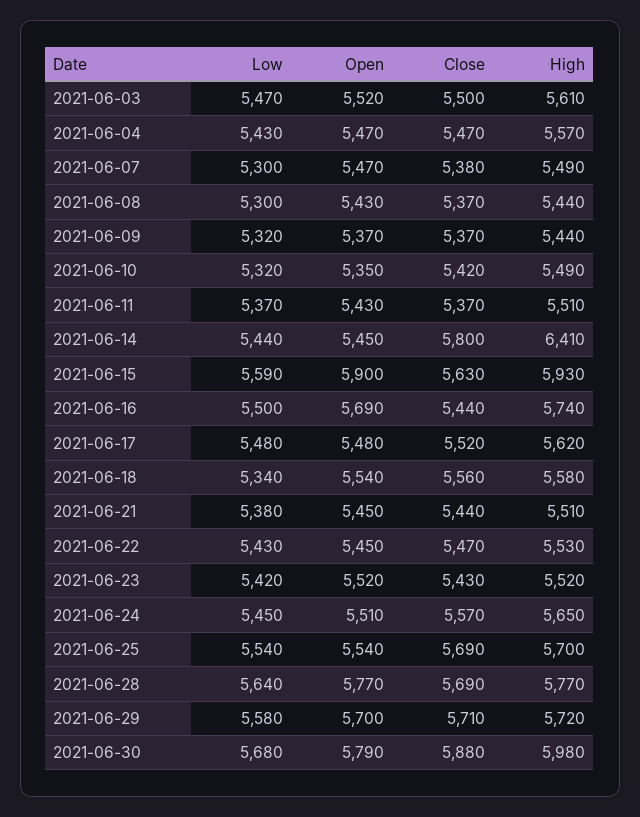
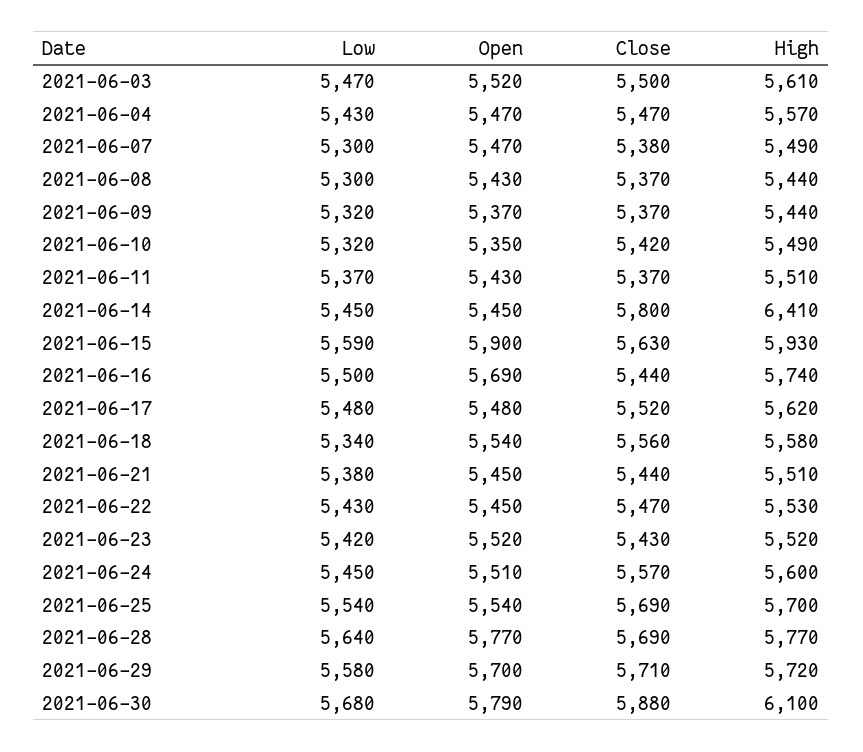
Low, 2021-06-14: 5440 -> 5450
High, 2021-06-24: 5650 -> 5600
High, 2021-06-30: 5980 -> 6100

